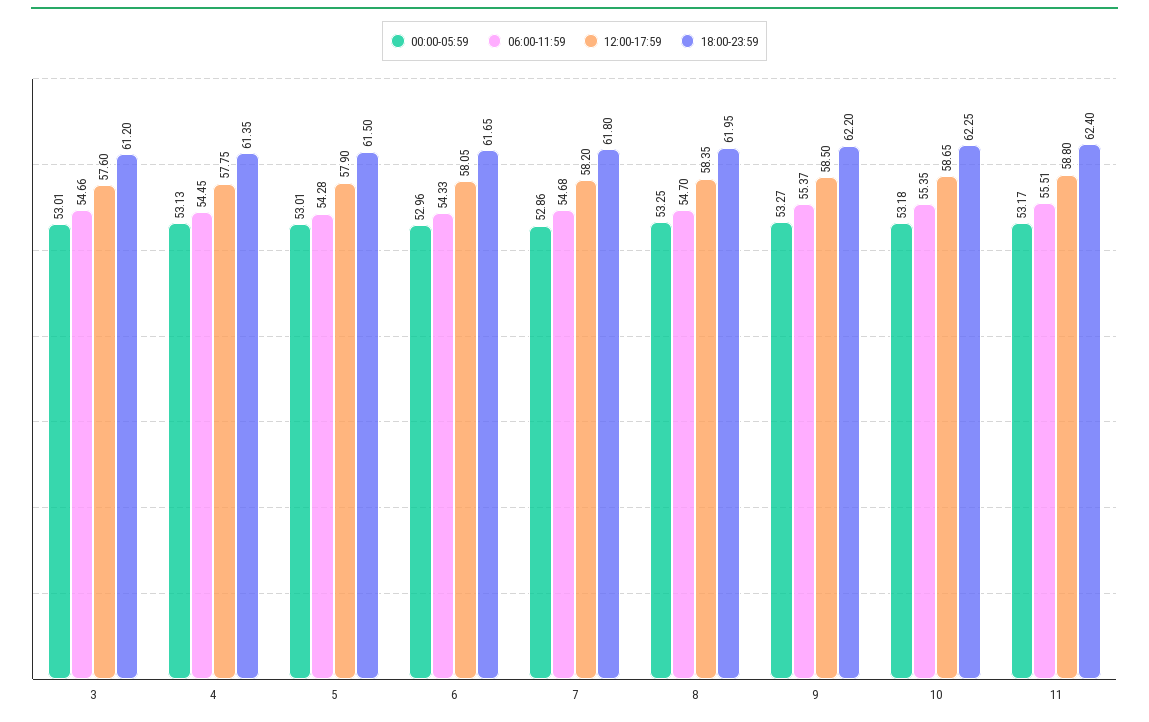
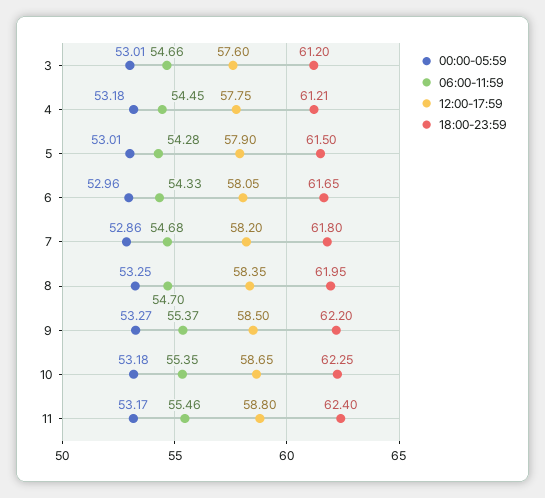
00:00-05:59, 4: 53.13 -> 53.18
18:00-23:59, 4: 61.35 -> 61.21
06:00-11:59, 11: 55.51 -> 55.46

